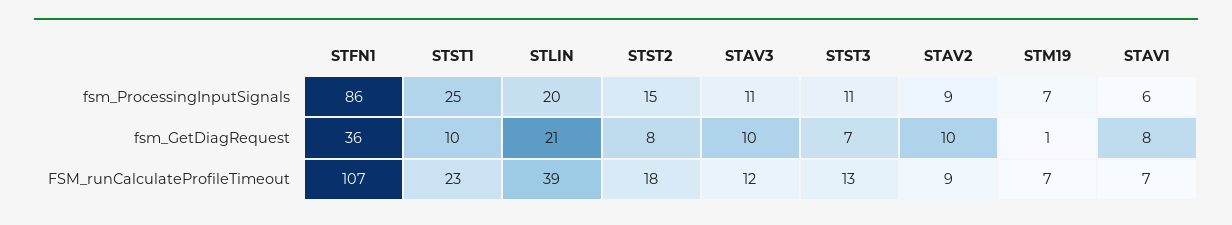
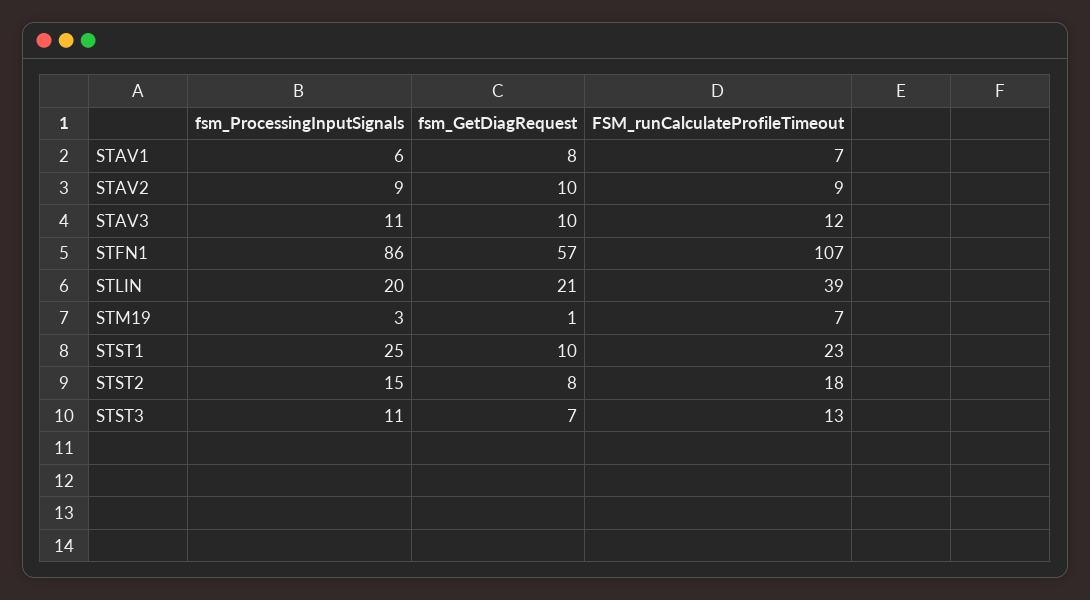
STM19, fsm_ProcessingInputSignals: 7 -> 3
STFN1, fsm_GetDiagRequest: 36 -> 57

